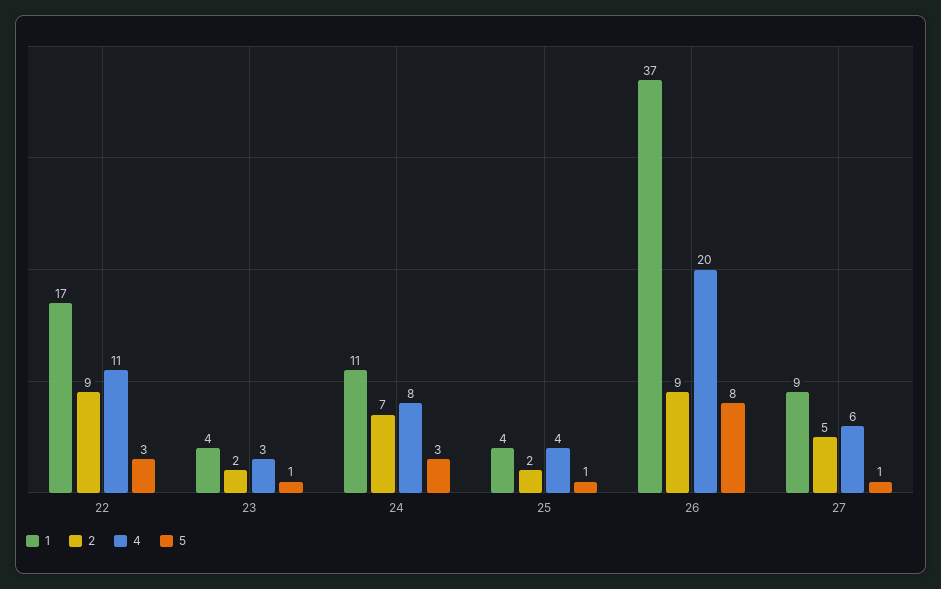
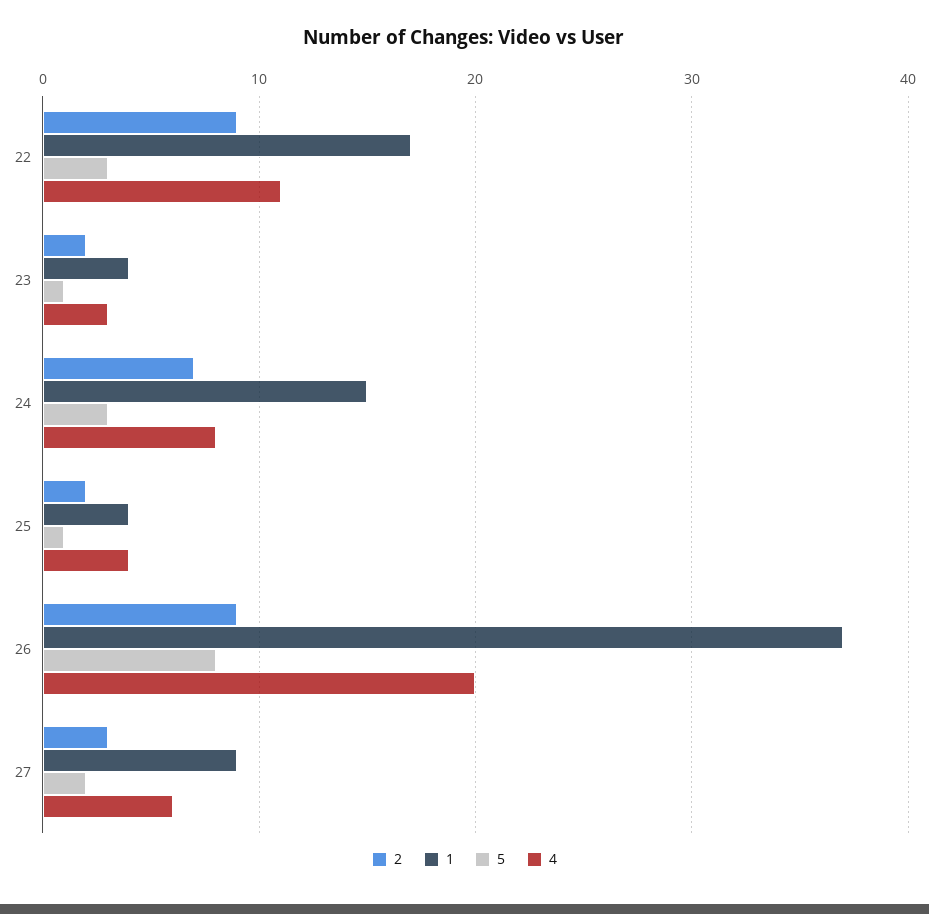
1, 24: 11 -> 15
2, 27: 5 -> 3
5, 27: 1 -> 2

